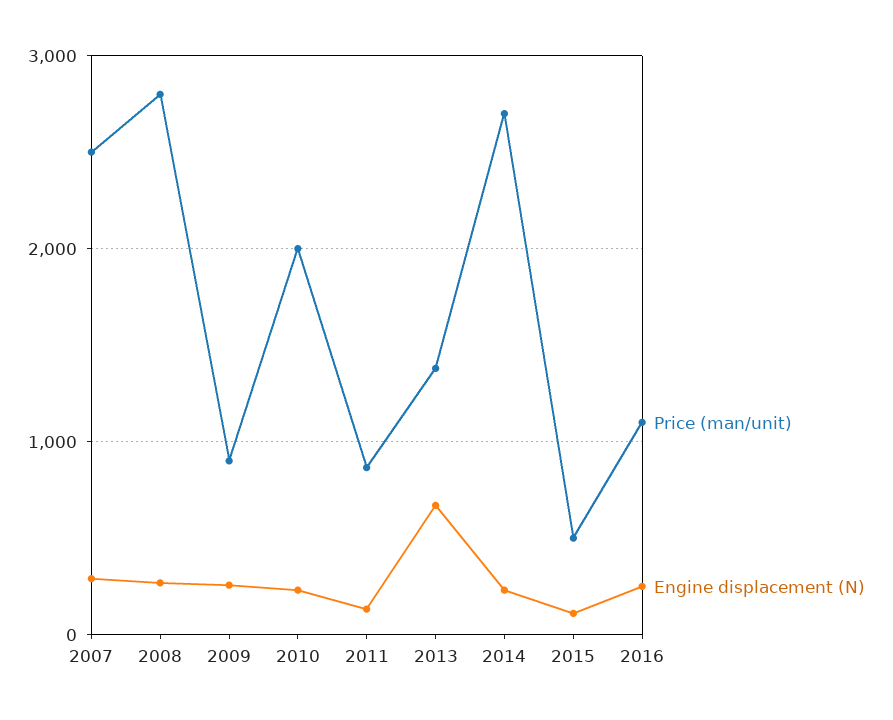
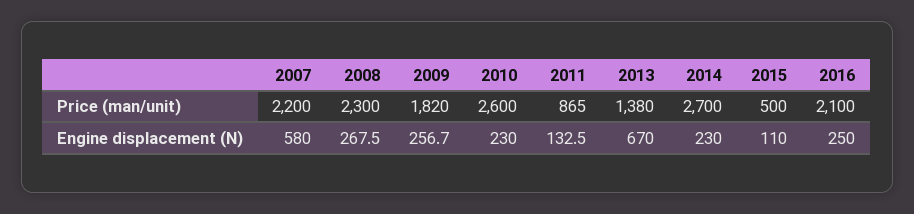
Price (man/unit), 2007: 2500 -> 2200
Engine displacement (N), 2007: 300 -> 580
Price (man/unit), 2008: 2800 -> 2300
Price (man/unit), 2009: 900 -> 1820
Price (man/unit), 2010: 2000 -> 2600
Price (man/unit), 2016: 1100 -> 2100

